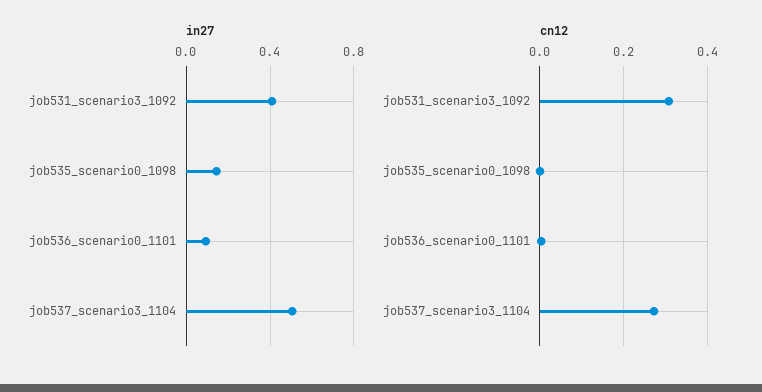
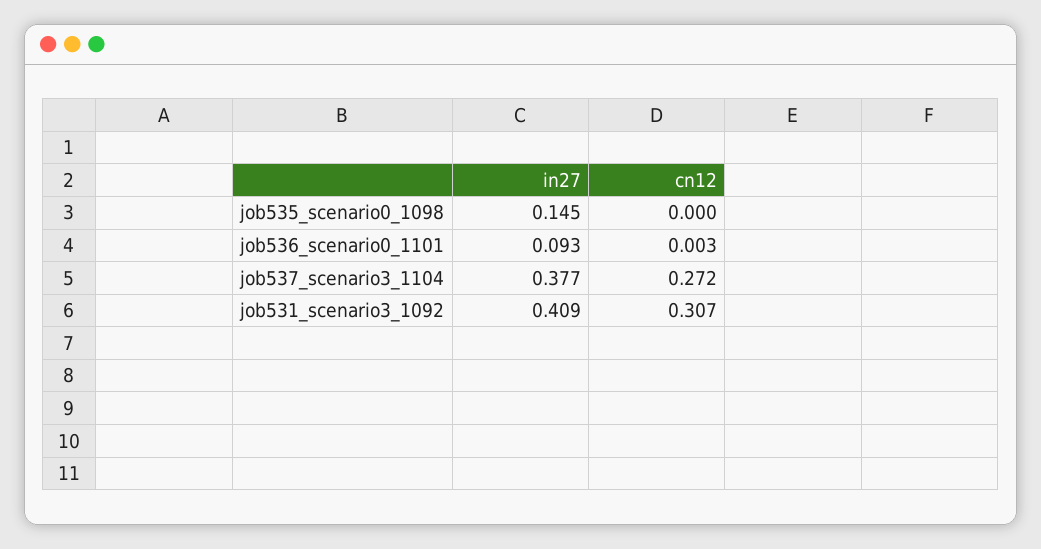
in27, job537_scenario3_1104: 0.5 -> 0.377

